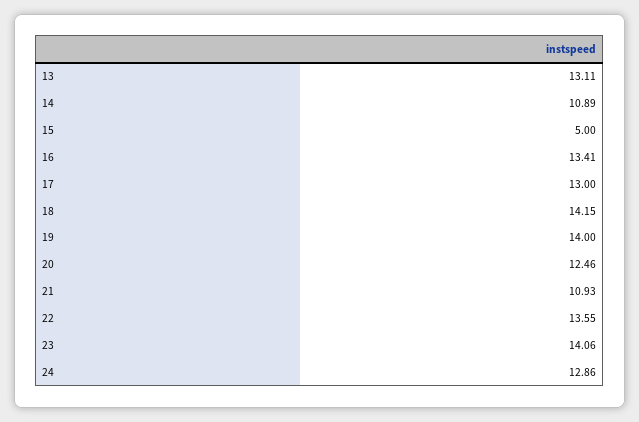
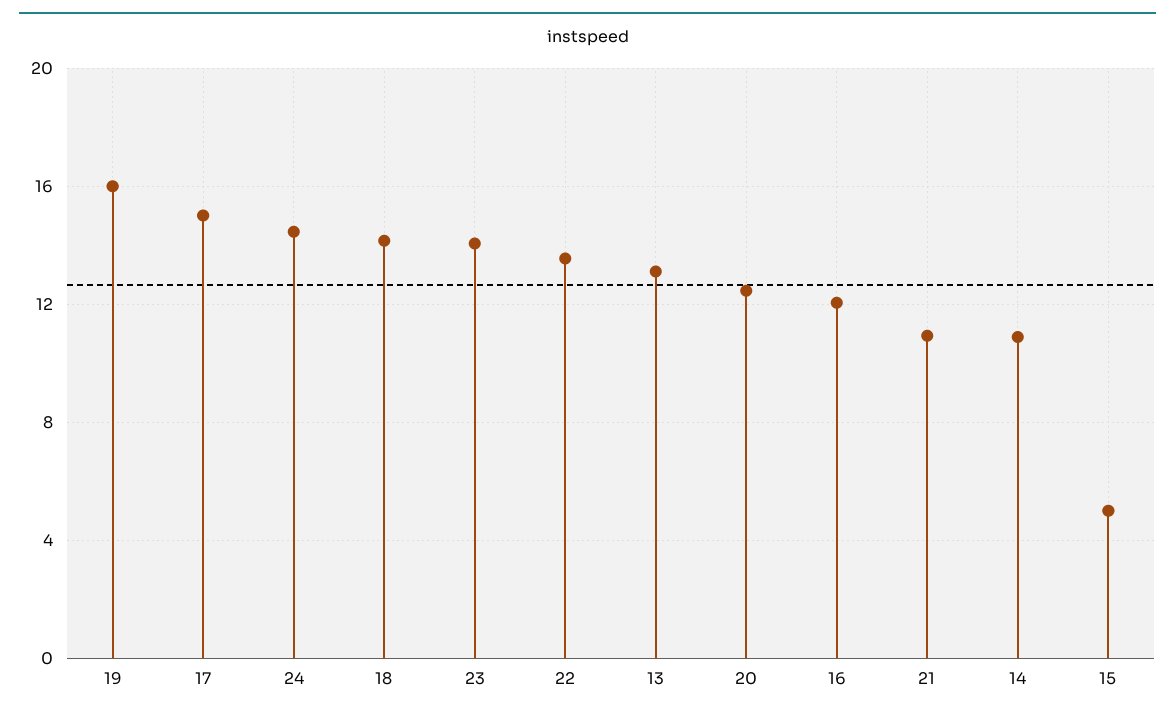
16: 13.41 -> 12
17: 13 -> 15
19: 14 -> 16
24: 12.86 -> 14.5

